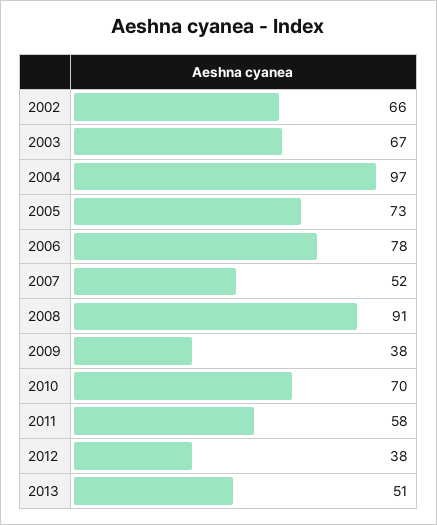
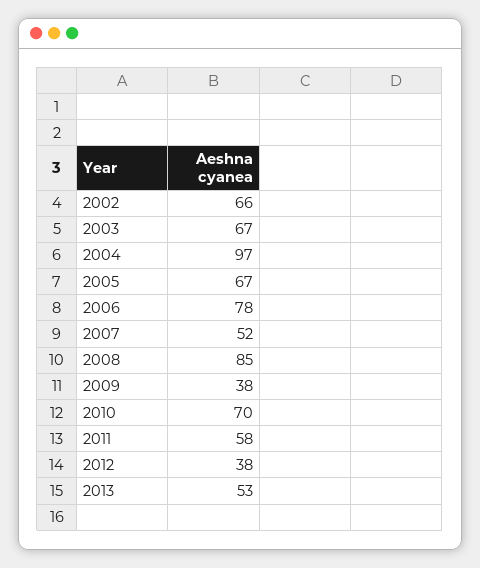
2005: 73 -> 67
2008: 91 -> 85
2013: 51 -> 53

